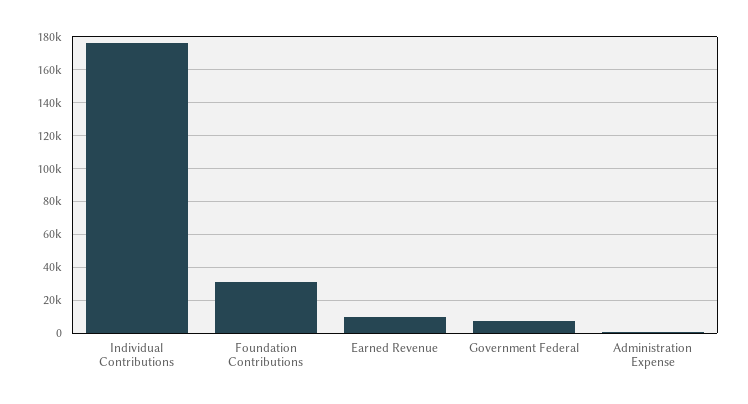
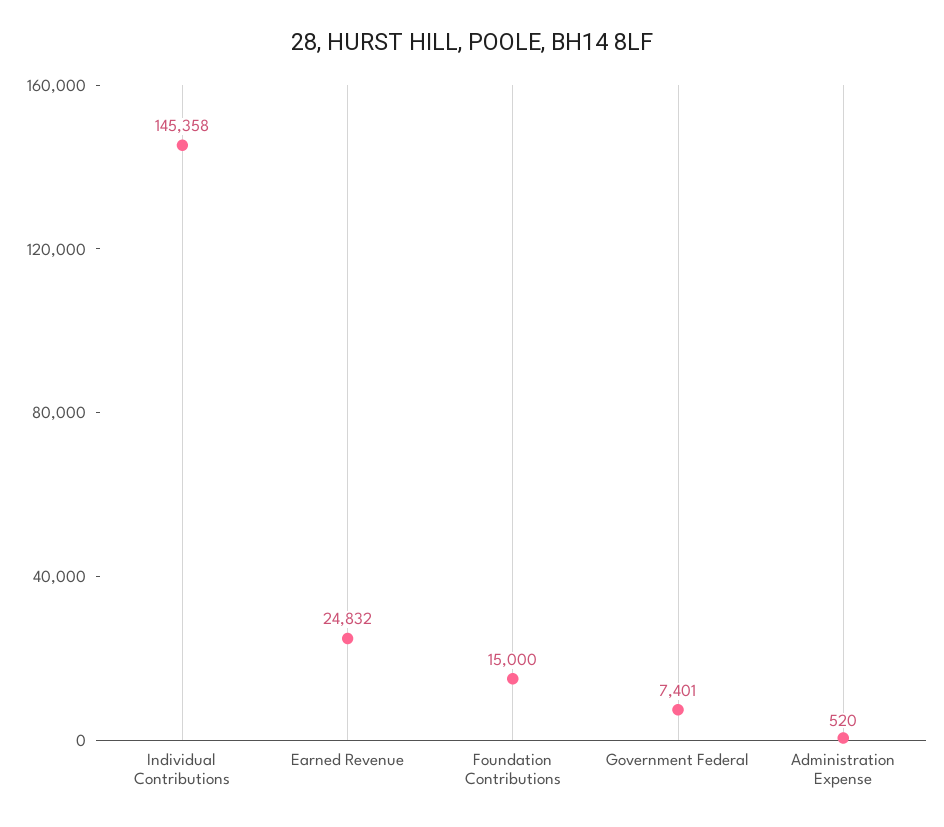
Individual Contributions: 175000 -> 145358
Foundation Contributions: 30000 -> 15000
Earned Revenue: 10000 -> 24832

